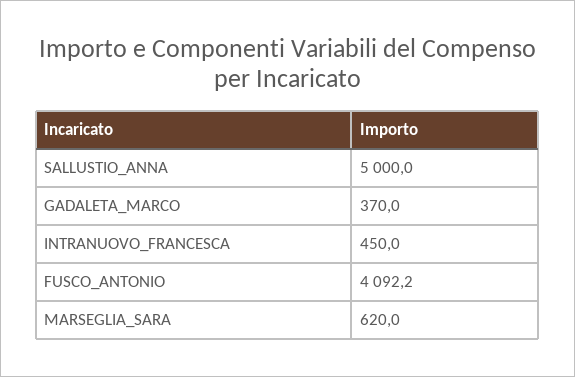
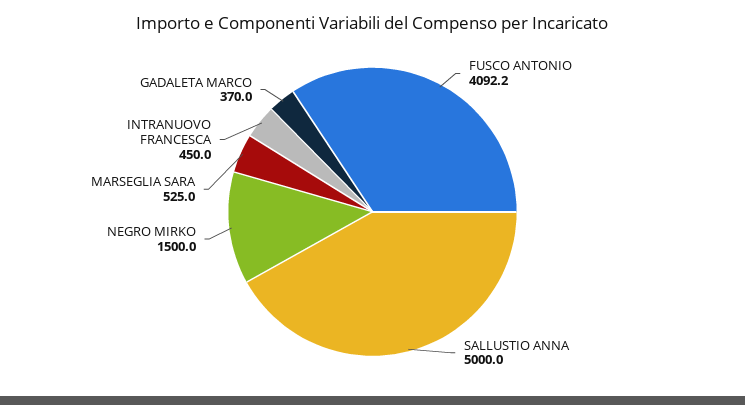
MARSEGLIA_SARA: 620 -> 525
NEGRO MIRKO: none -> 1500

